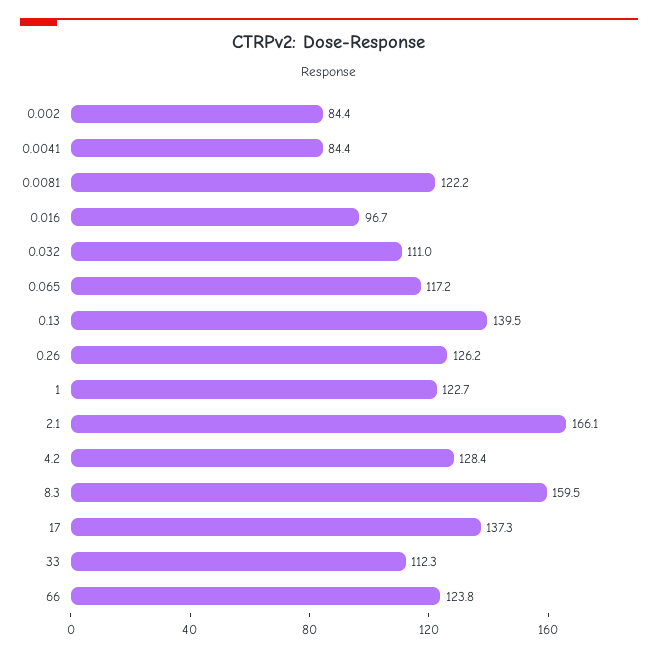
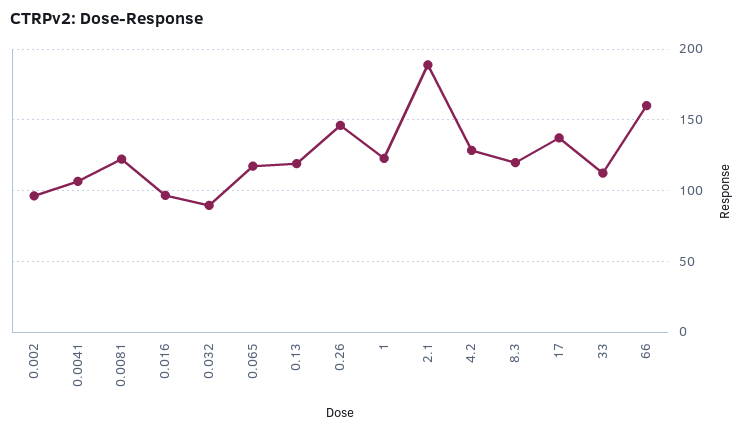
0.002: 84.4 -> 95
0.0041: 84.4 -> 105
0.032: 111 -> 90
0.13: 139.5 -> 120
0.26: 126.2 -> 145
2.1: 166.1 -> 190
8.3: 159.5 -> 120
66: 123.8 -> 160

